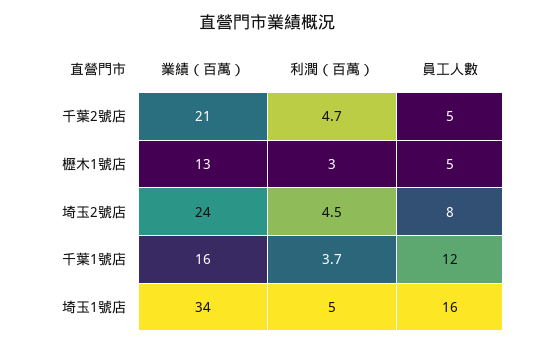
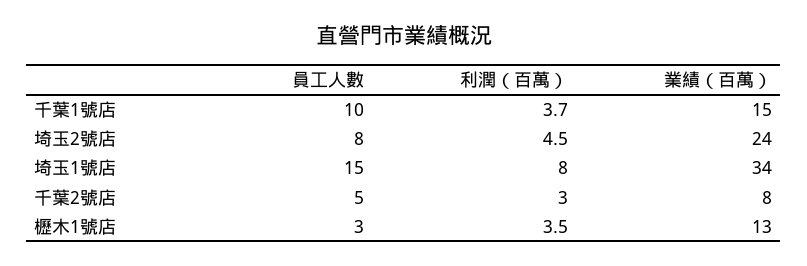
業績（百萬）, 千葉2號店: 21 -> 8
利潤（百萬）, 千葉2號店: 4.7 -> 3
利潤（百萬）, 櫪木1號店: 3 -> 3.5
員工人數, 櫪木1號店: 5 -> 3
業績（百萬）, 千葉1號店: 16 -> 15
員工人數, 千葉1號店: 12 -> 10
利潤（百萬）, 埼玉1號店: 5 -> 8
員工人數, 埼玉1號店: 16 -> 15

